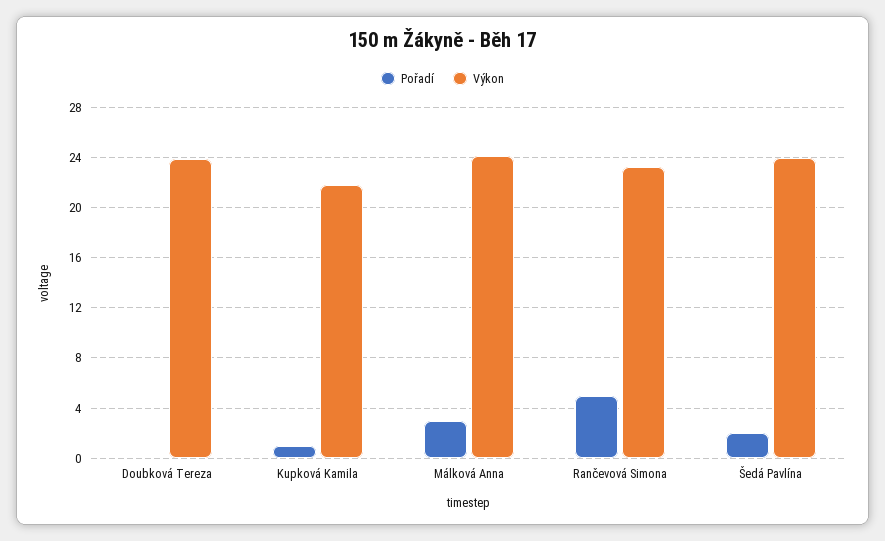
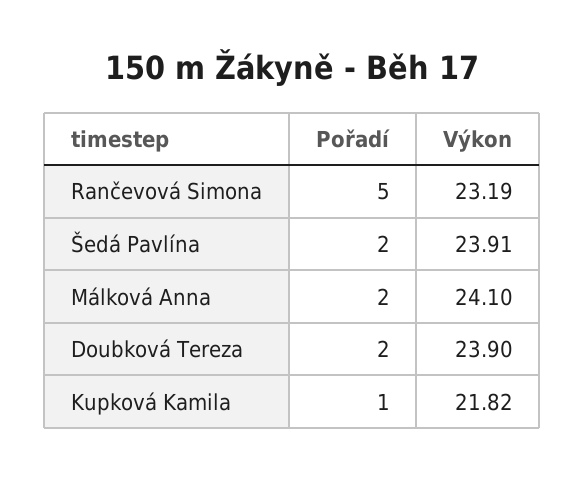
Pořadí, Doubková Tereza: 0 -> 2
Pořadí, Málková Anna: 3 -> 2

